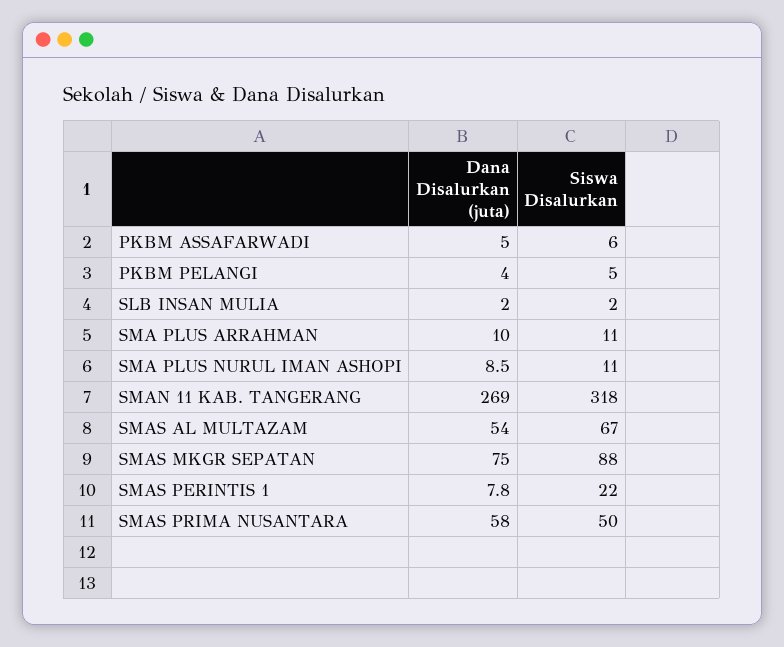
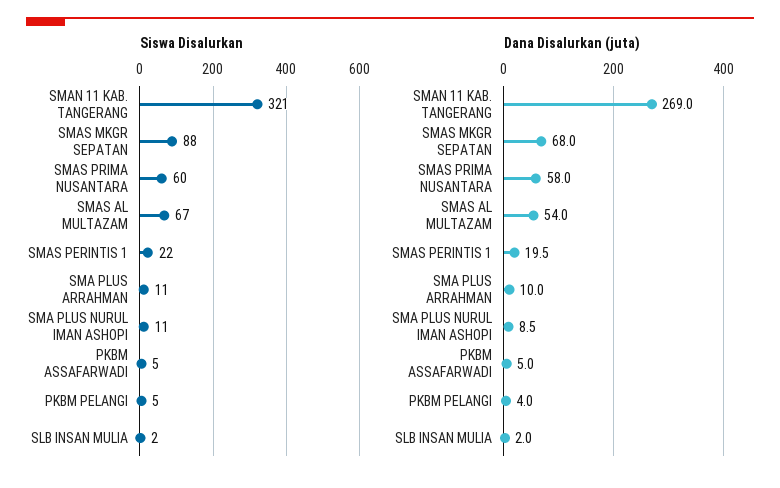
Siswa Disalurkan, PKBM ASSAFARWADI: 6 -> 5
Siswa Disalurkan, SMAN 11 KAB. TANGERANG: 318 -> 321
Dana Disalurkan (juta), SMAS MKGR SEPATAN: 75 -> 68
Dana Disalurkan (juta), SMAS PERINTIS 1: 7.8 -> 19.5
Siswa Disalurkan, SMAS PRIMA NUSANTARA: 50 -> 60

